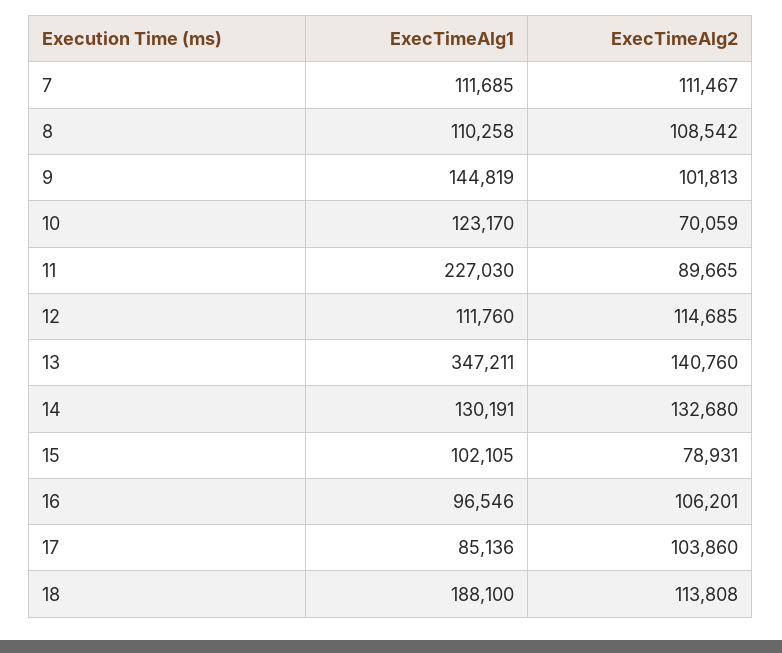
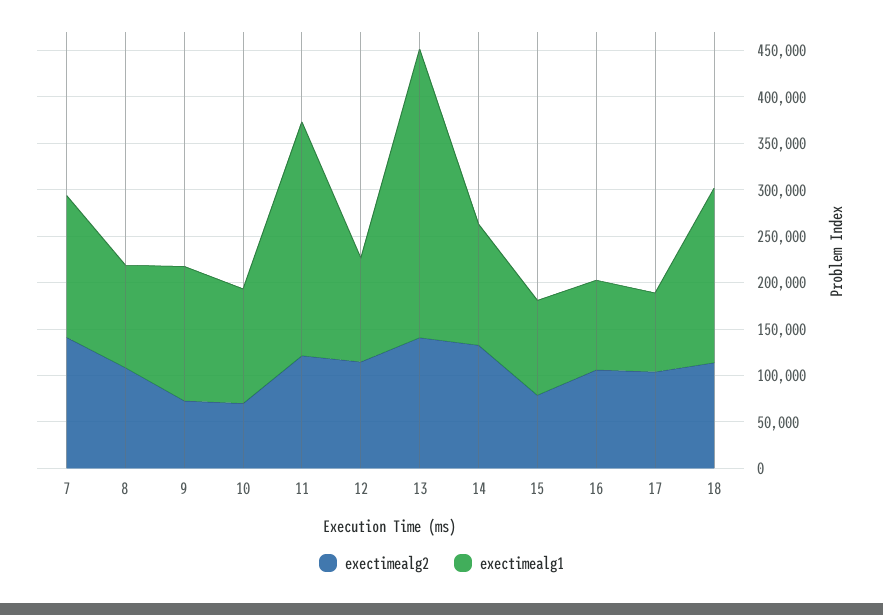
ExecTimeAlg1, 7: 111685 -> 150000
ExecTimeAlg2, 7: 111467 -> 140000
ExecTimeAlg2, 9: 101813 -> 70000
ExecTimeAlg1, 11: 227030 -> 250000
ExecTimeAlg2, 11: 89665 -> 120000
ExecTimeAlg1, 13: 347211 -> 310000

